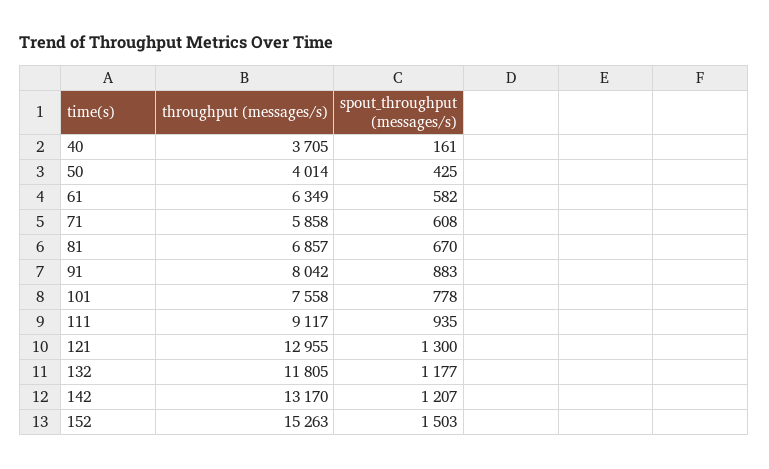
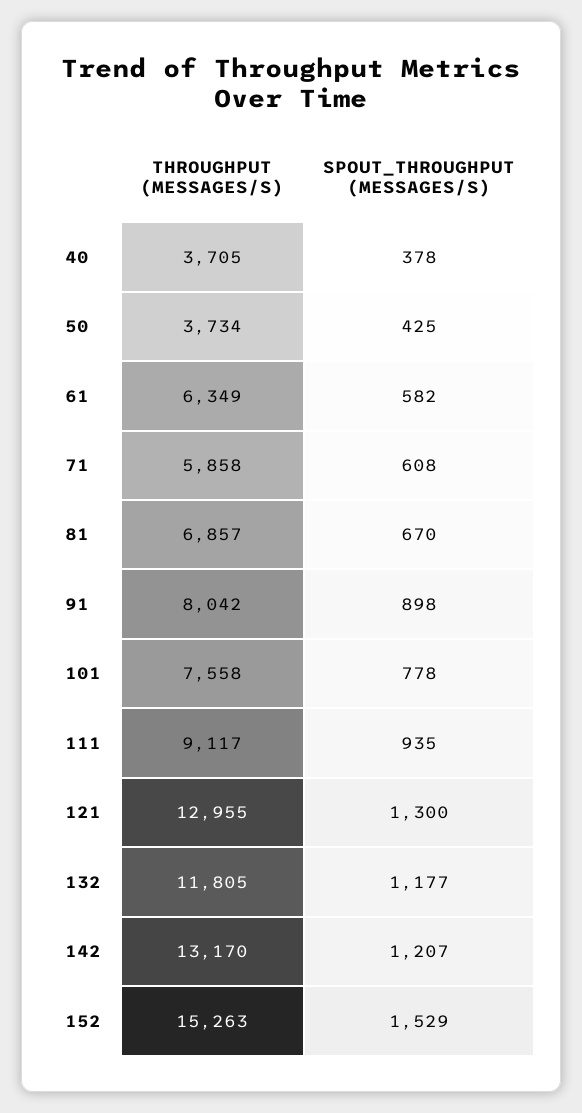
spout_throughput (messages/s), 40: 161 -> 378
throughput (messages/s), 50: 4014 -> 3734
spout_throughput (messages/s), 91: 883 -> 898
spout_throughput (messages/s), 152: 1503 -> 1529

